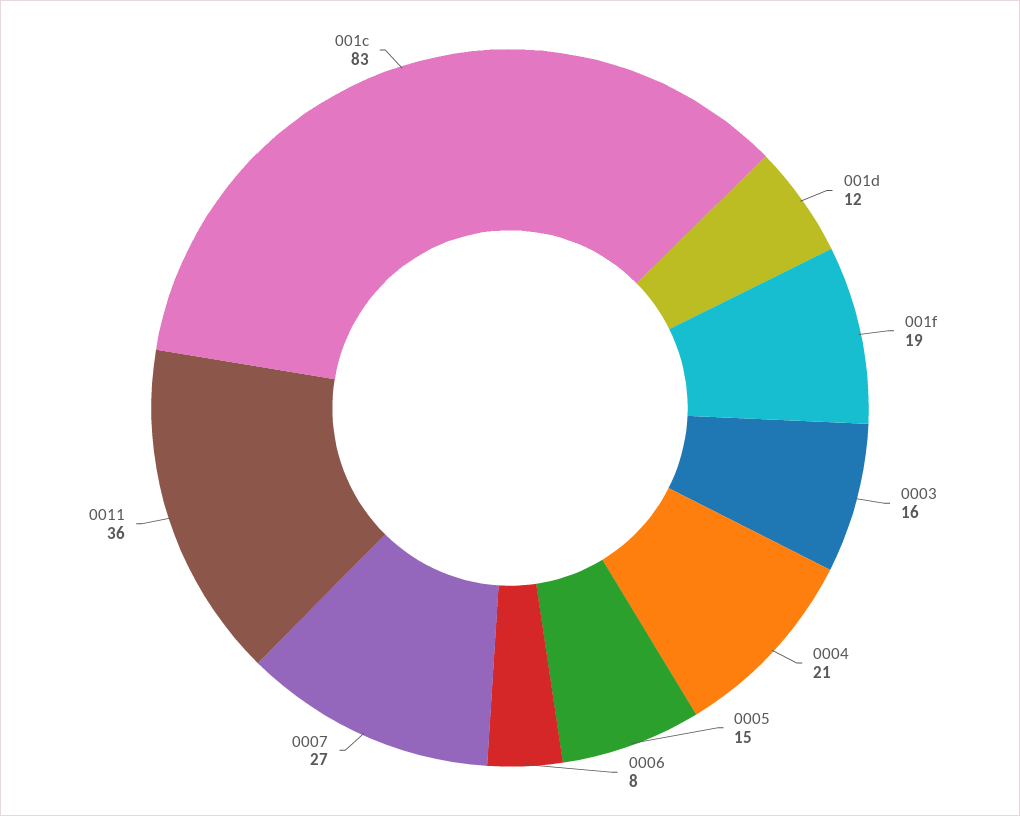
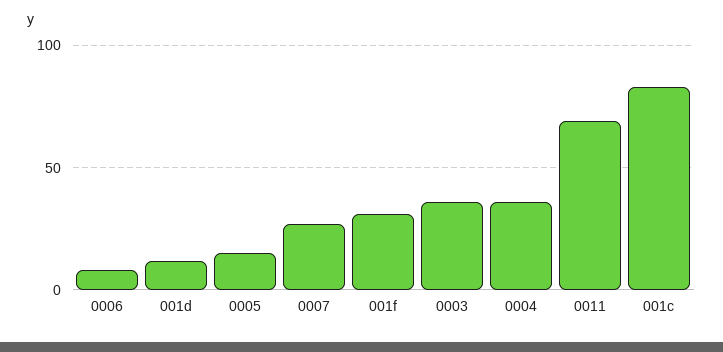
001f: 19 -> 30
0003: 16 -> 35
0004: 21 -> 35
0011: 36 -> 70

